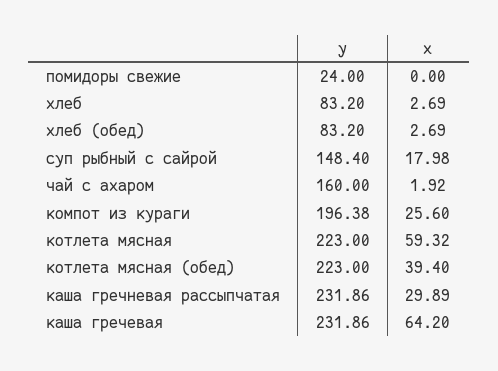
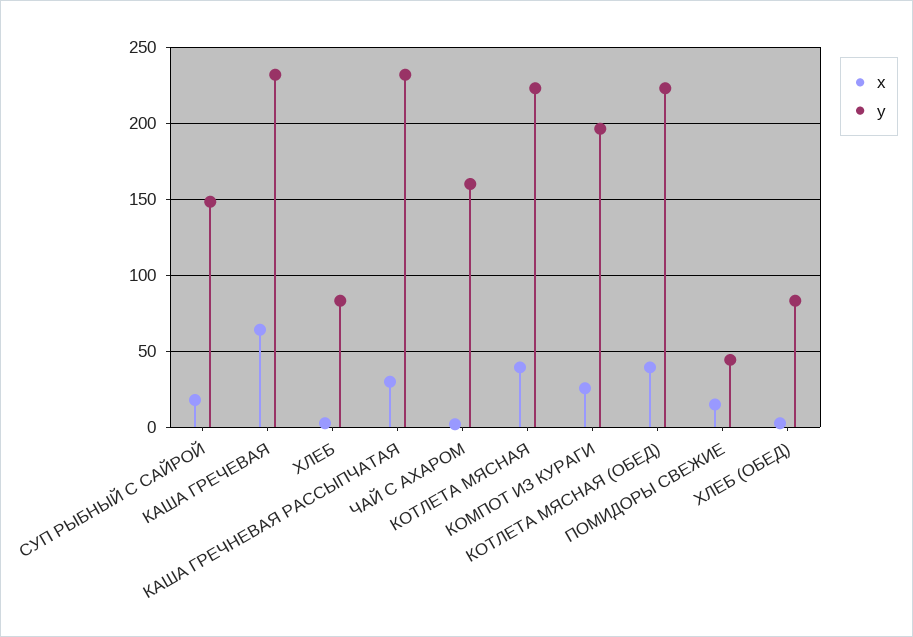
y, помидоры свежие: 24 -> 45
x, помидоры свежие: 0 -> 15
x, котлета мясная: 59.32 -> 40

